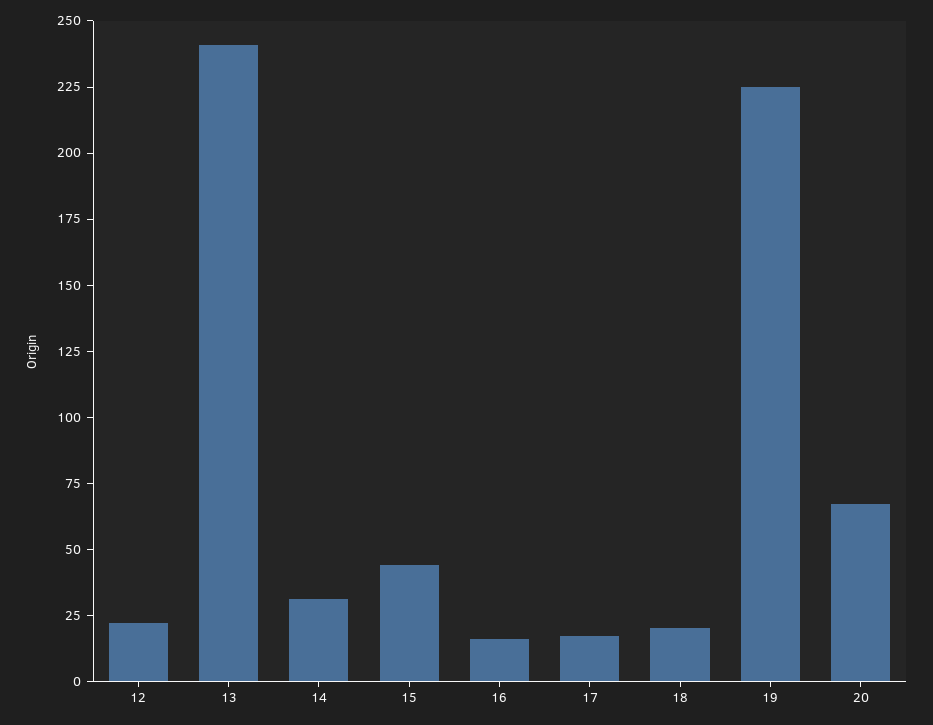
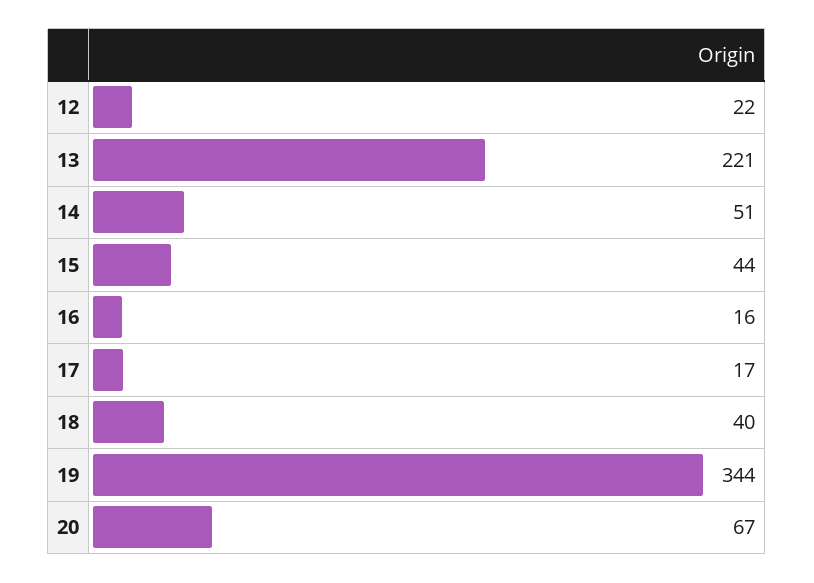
13: 240 -> 221
14: 30 -> 51
18: 20 -> 40
19: 225 -> 344

